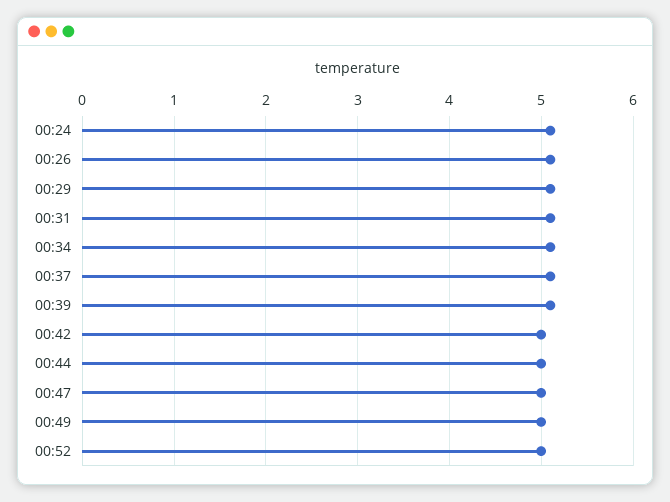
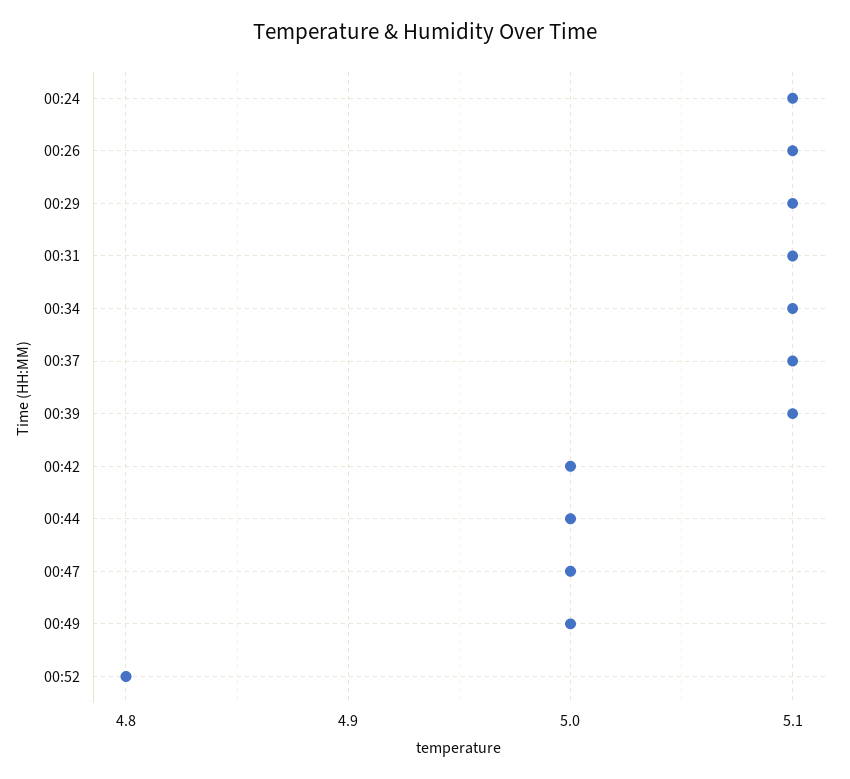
00:52: 5 -> 4.8

